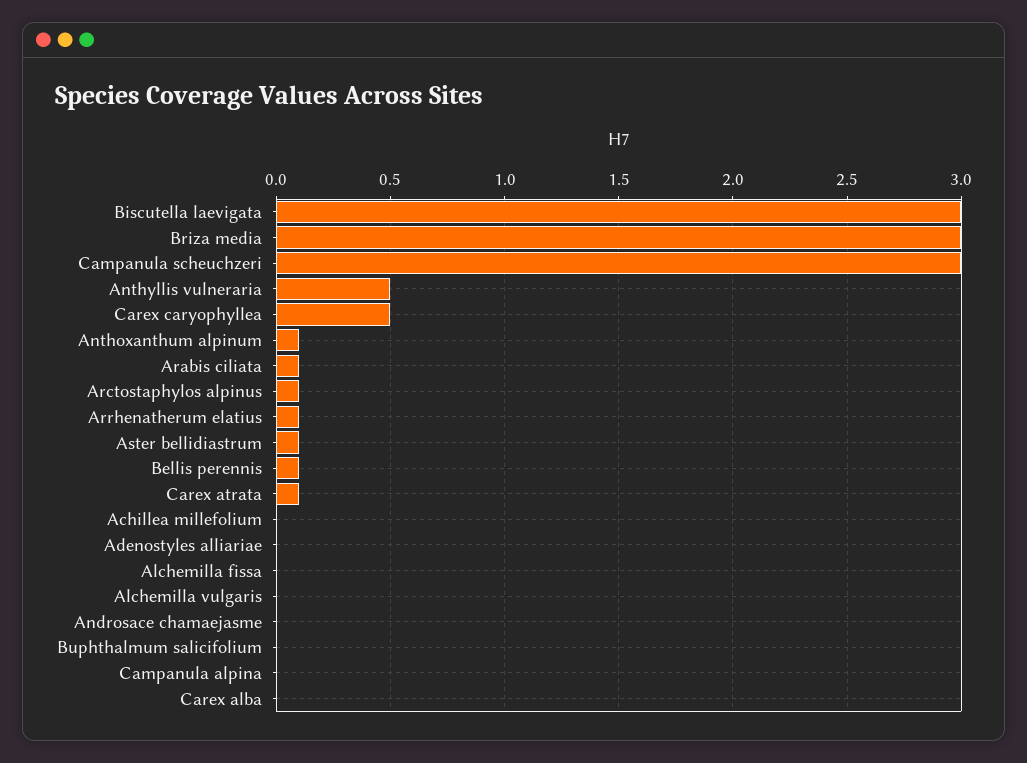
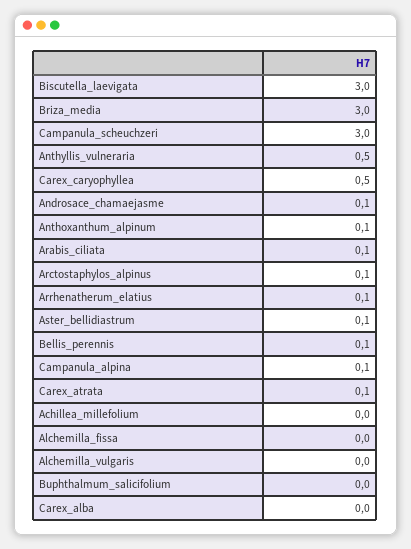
Adenostyles alliariae: 0 -> none
Androsace chamaejasme: 0 -> 0.1
Campanula alpina: 0 -> 0.1

